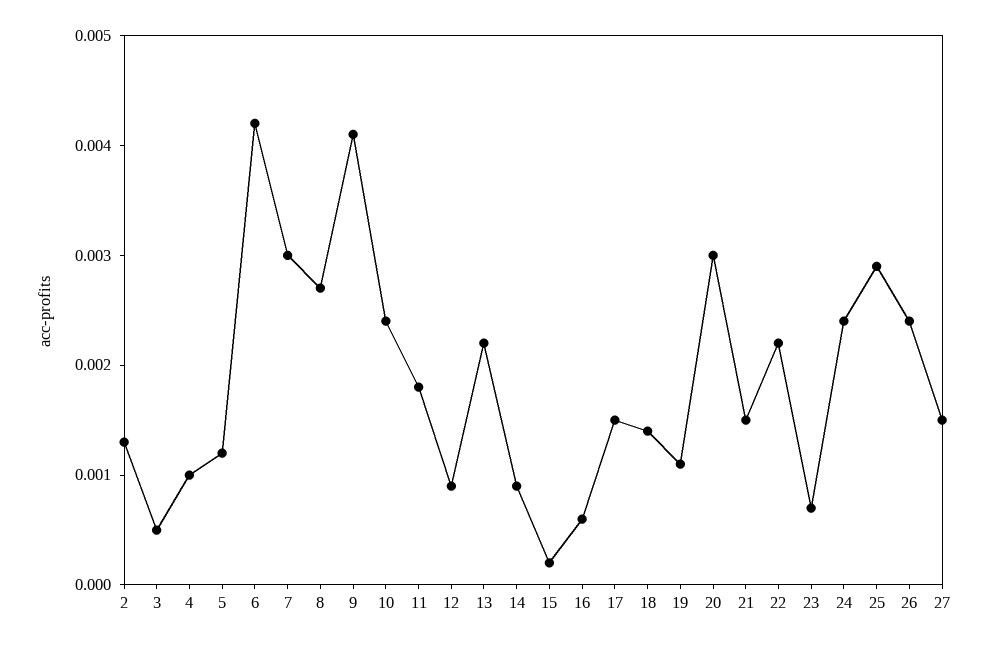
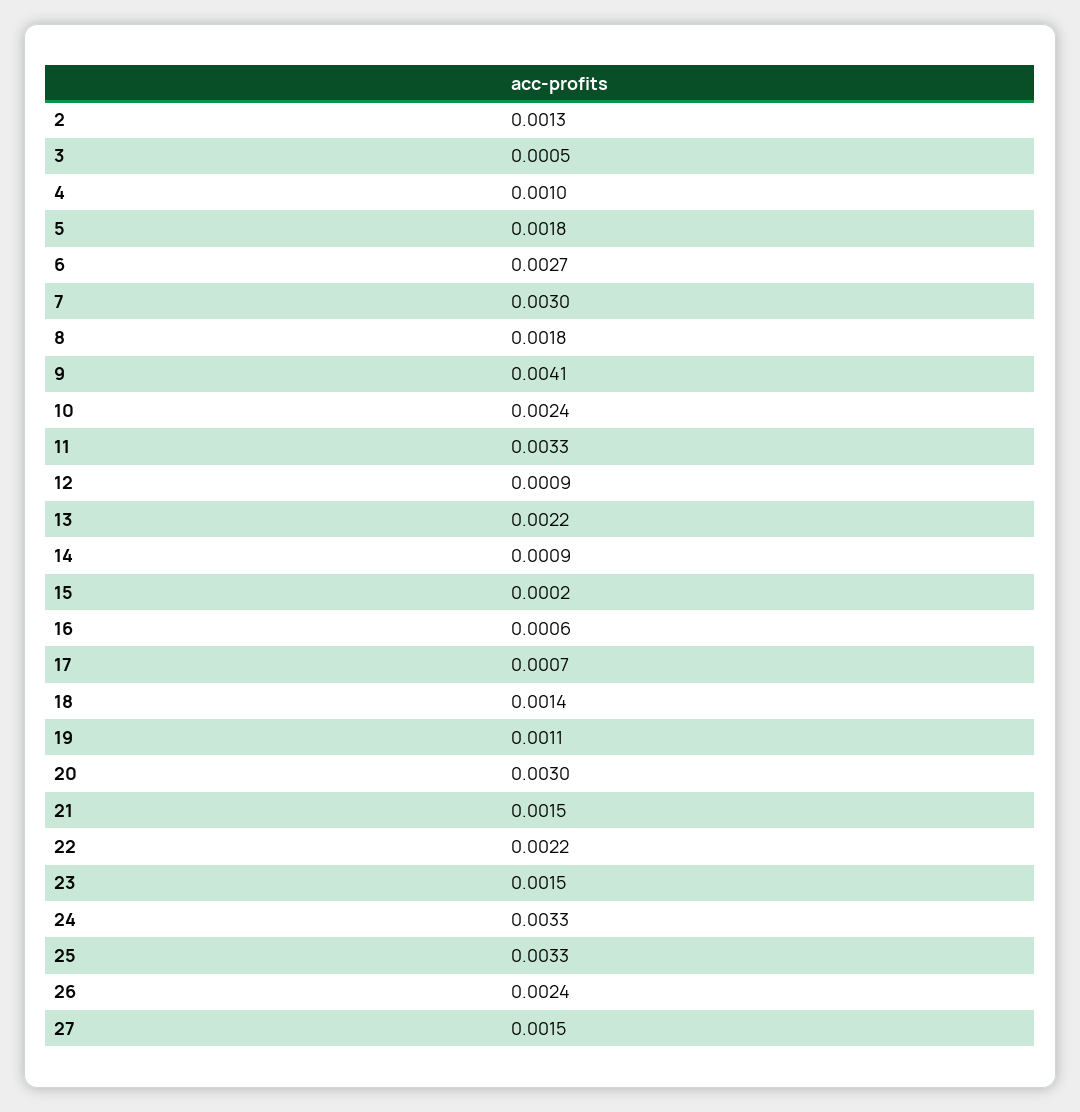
5: 0.0012 -> 0.0018
6: 0.0042 -> 0.0027
8: 0.0027 -> 0.0018
11: 0.0018 -> 0.0033
17: 0.0015 -> 0.0007
23: 0.0007 -> 0.0015
24: 0.0024 -> 0.0033
25: 0.0029 -> 0.0033

